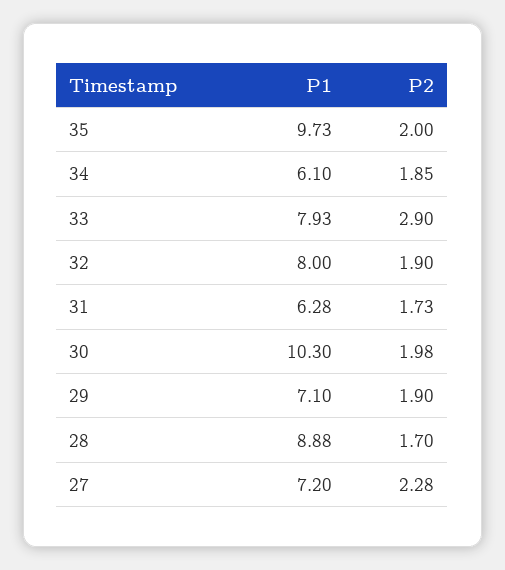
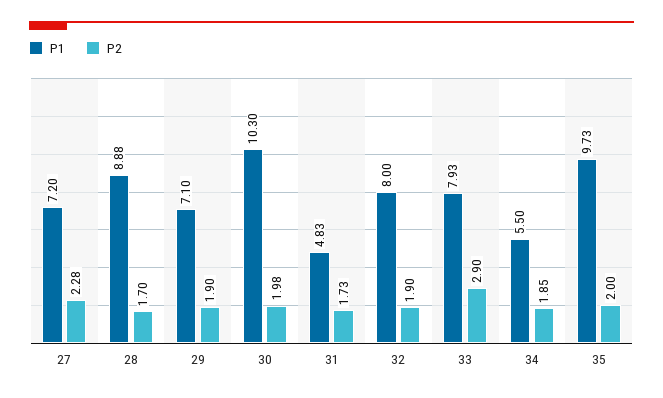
P1, 34: 6.1 -> 5.5
P1, 31: 6.28 -> 4.83

